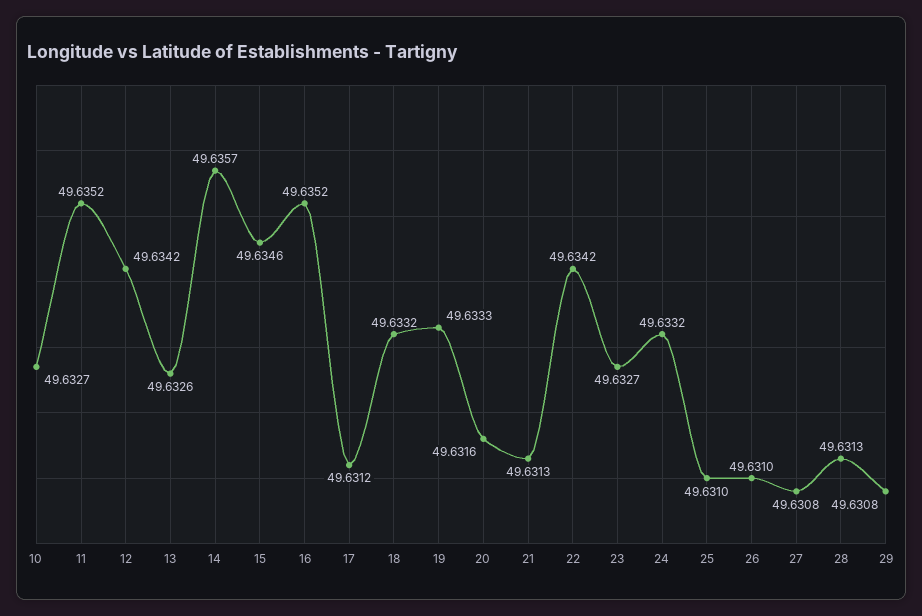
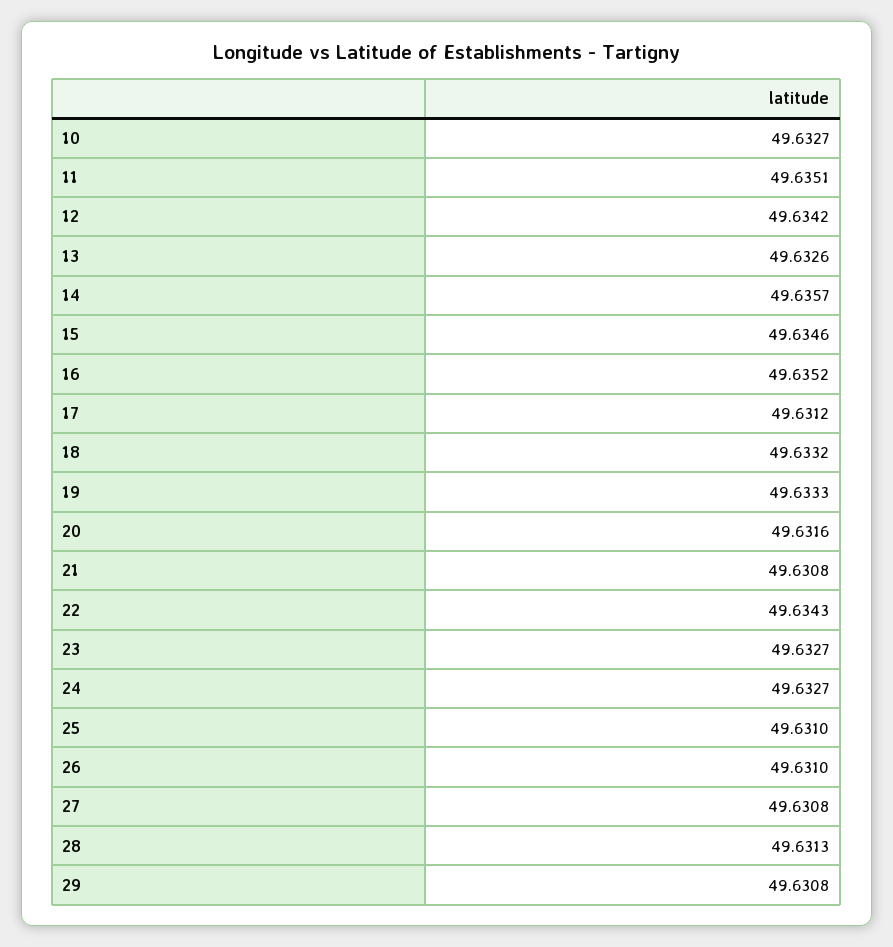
11: 49.6352 -> 49.6351
21: 49.6313 -> 49.6308
22: 49.6342 -> 49.6343
24: 49.6332 -> 49.6327

